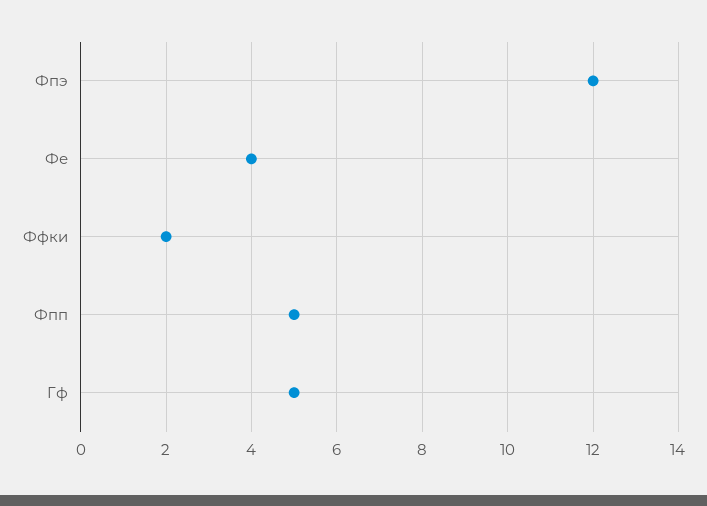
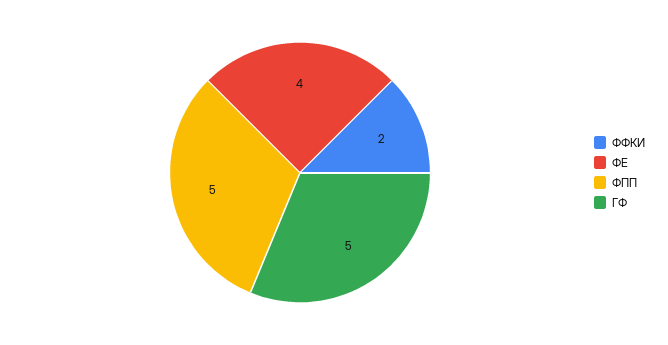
Фпэ: 12 -> none

